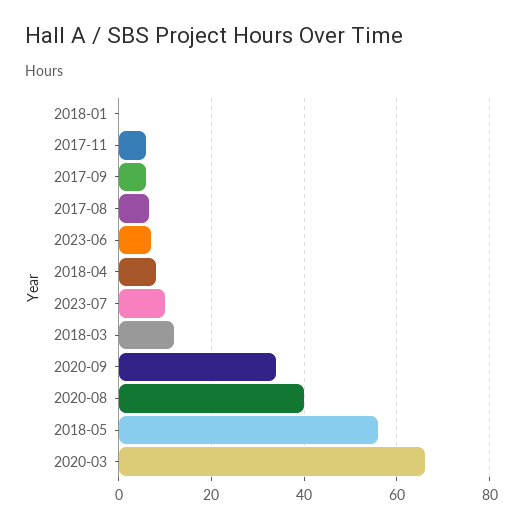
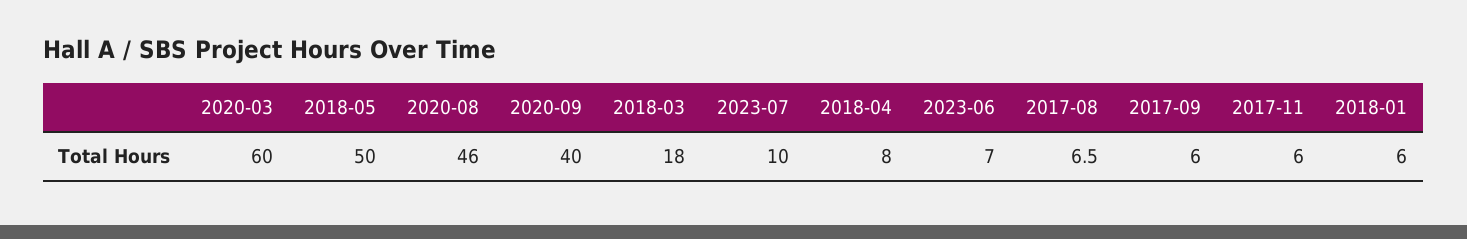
2018-01: 0 -> 6
2018-03: 12 -> 18
2020-09: 34 -> 40
2020-08: 40 -> 46
2018-05: 56 -> 50
2020-03: 66 -> 60

